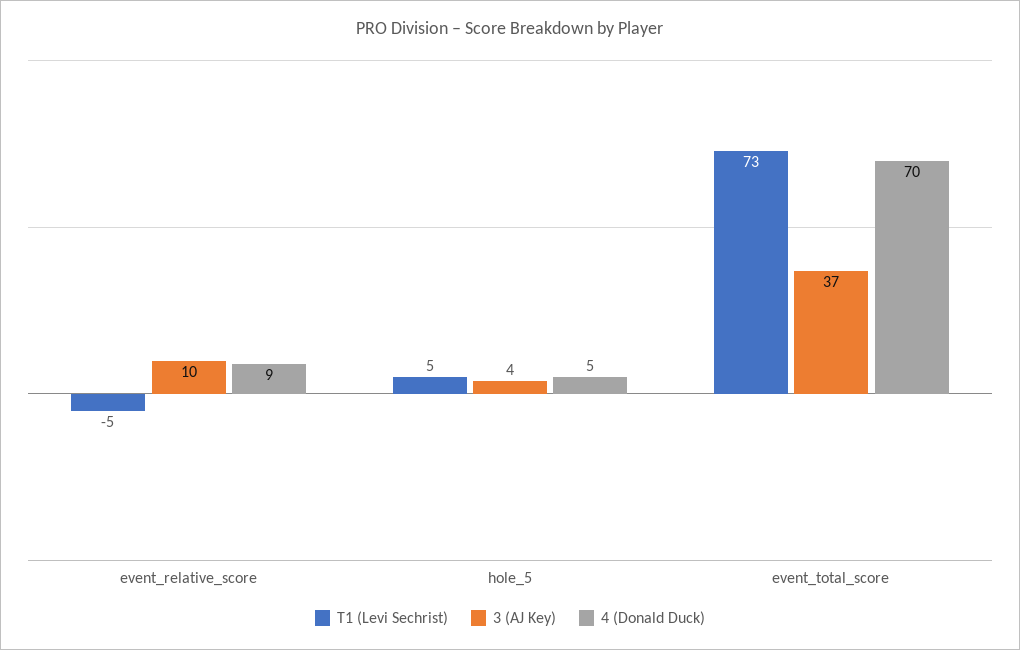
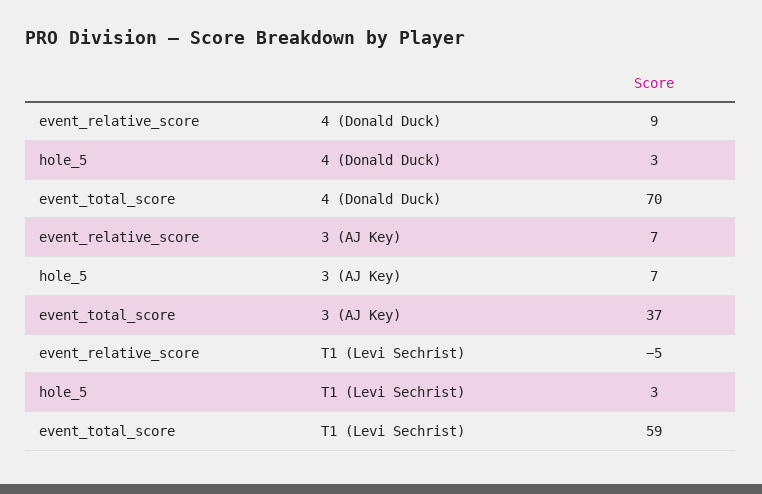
3 (AJ Key), event_relative_score: 10 -> 7
T1 (Levi Sechrist), hole_5: 5 -> 3
3 (AJ Key), hole_5: 4 -> 7
4 (Donald Duck), hole_5: 5 -> 3
T1 (Levi Sechrist), event_total_score: 73 -> 59

